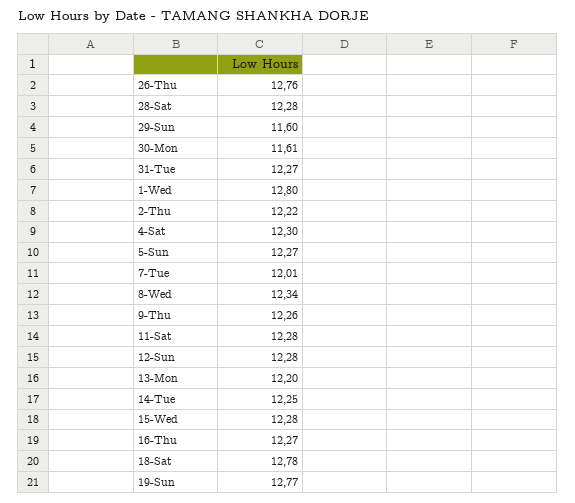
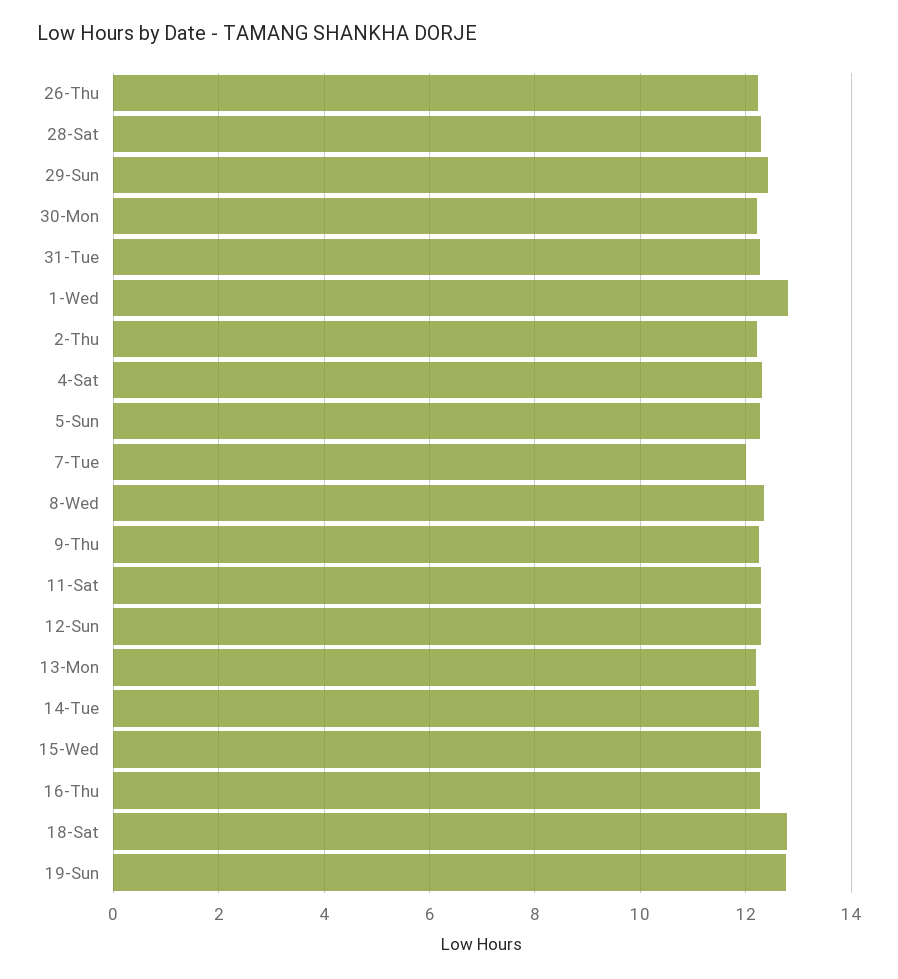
26-Thu: 12.76 -> 12.2
29-Sun: 11.6 -> 12.4
30-Mon: 11.61 -> 12.2

